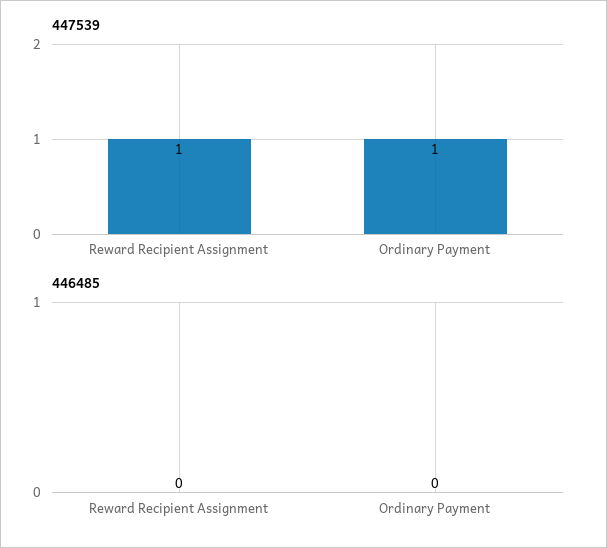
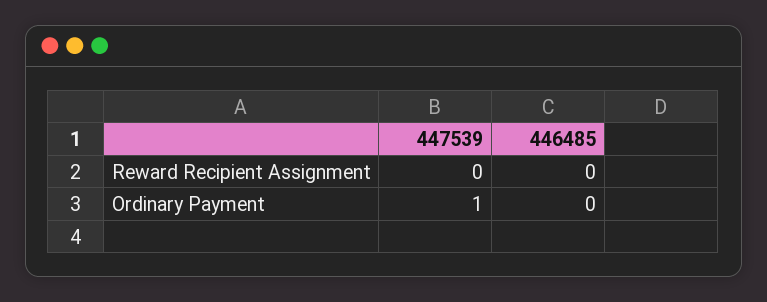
447539, Reward Recipient Assignment: 1 -> 0

